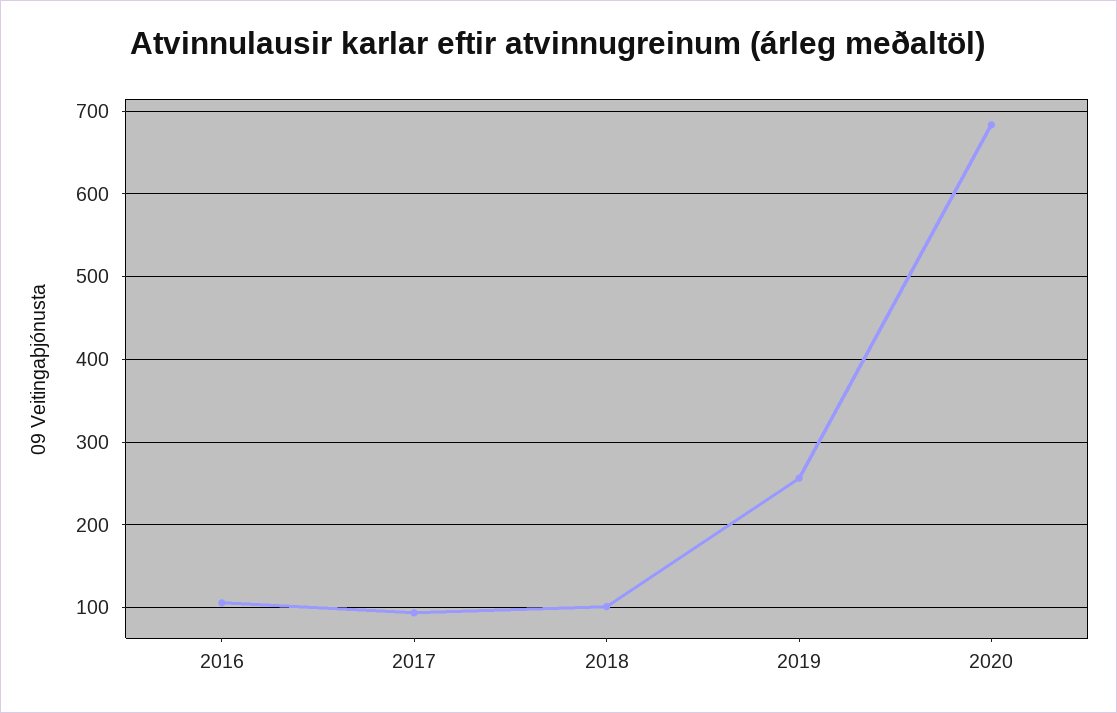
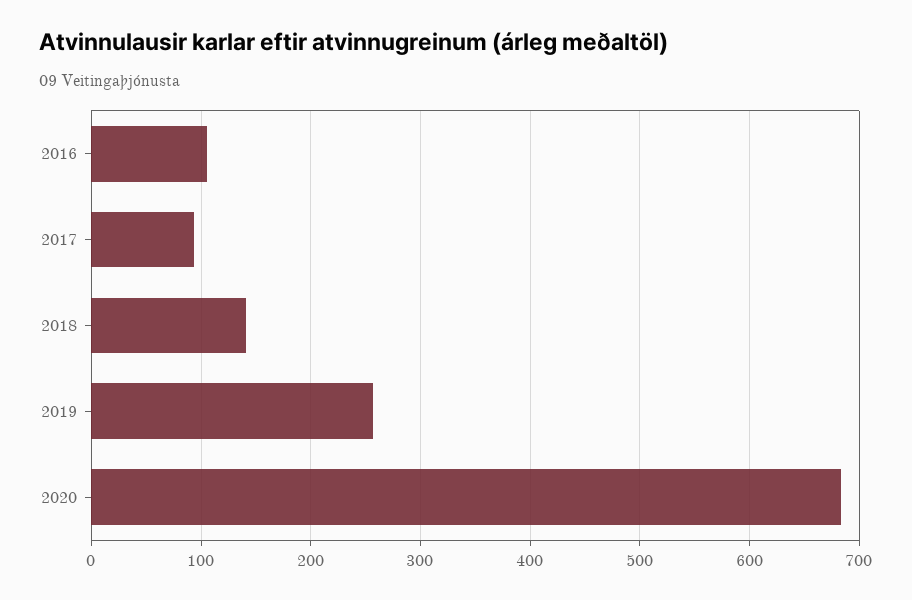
2018: 100 -> 140

